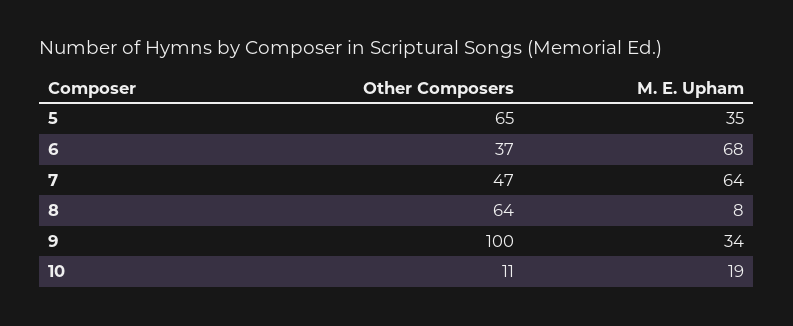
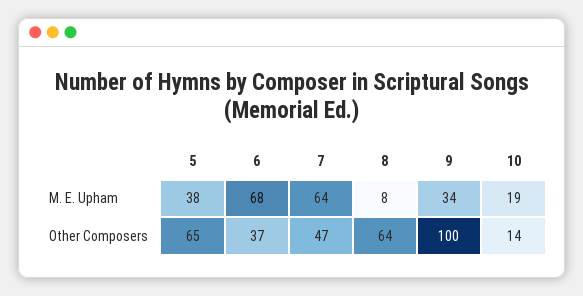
M. E. Upham, 5: 35 -> 38
Other Composers, 10: 11 -> 14

